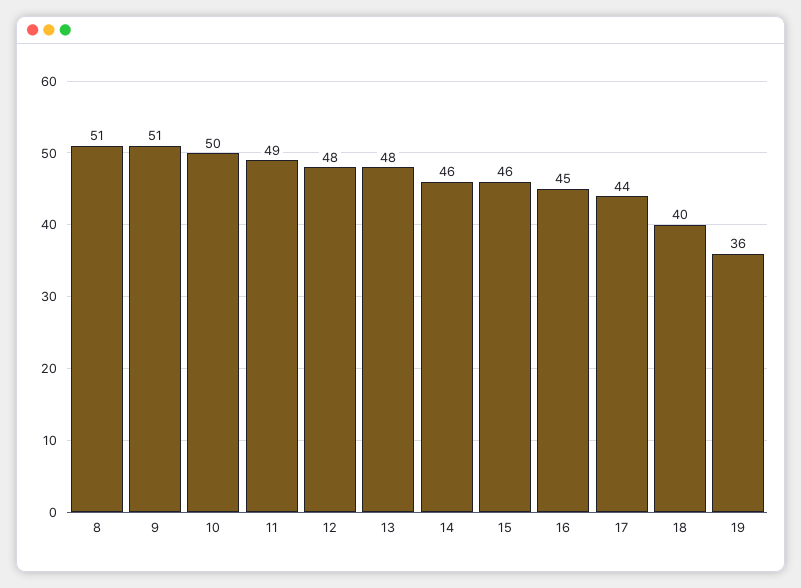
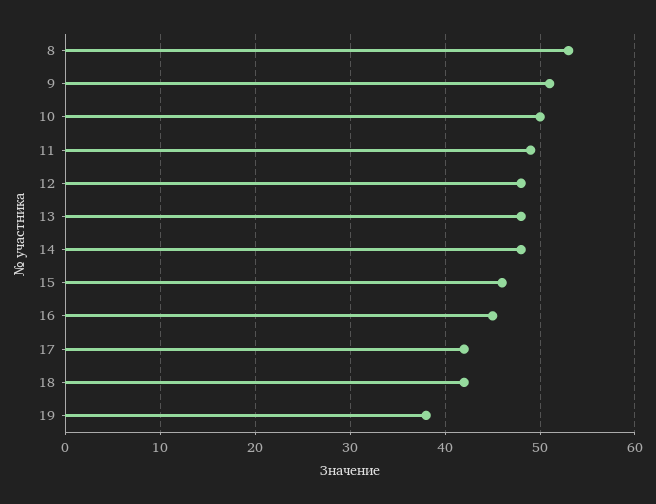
8: 51 -> 53
14: 46 -> 48
17: 44 -> 42
18: 40 -> 42
19: 36 -> 38

